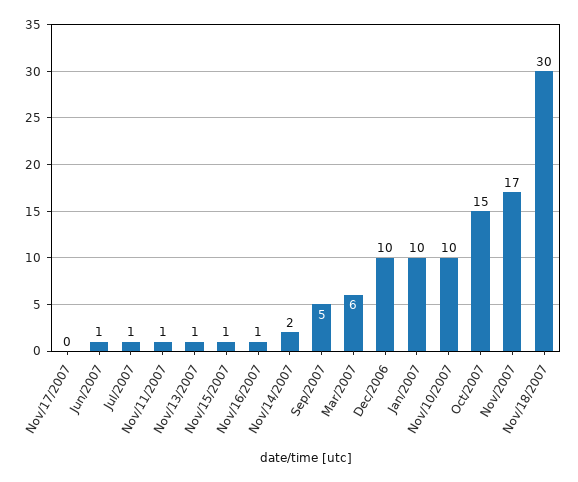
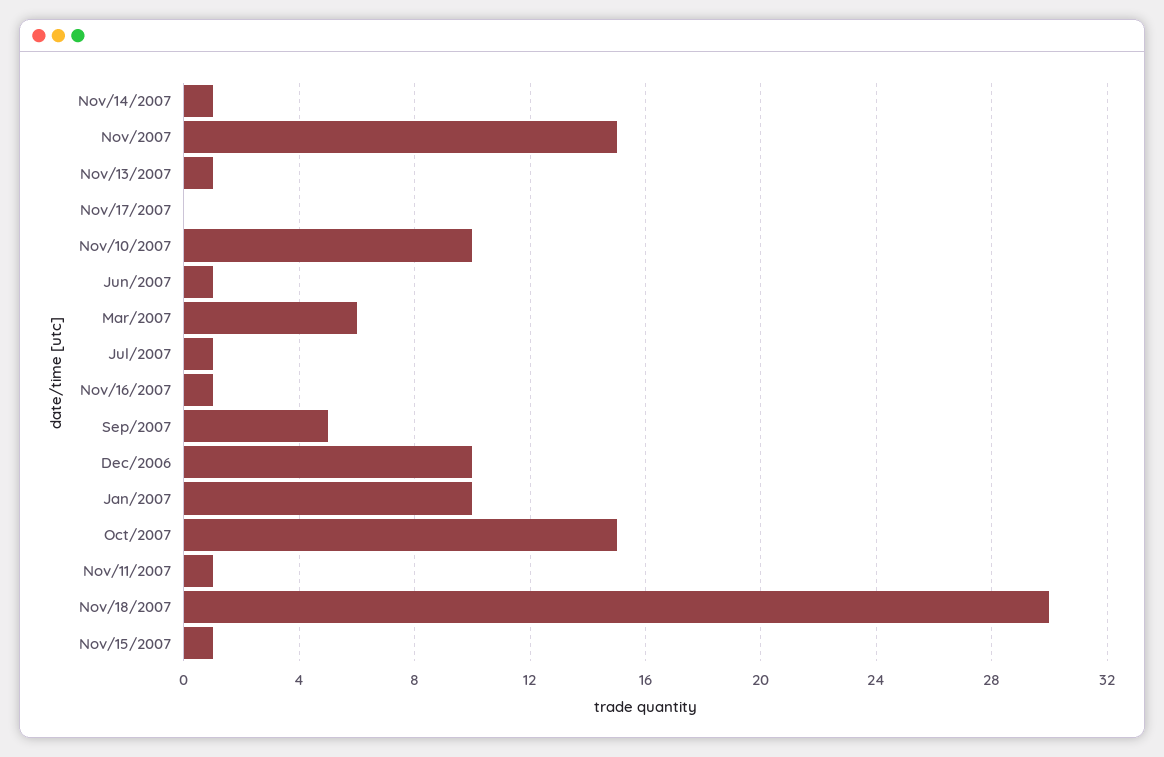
Nov/14/2007: 2 -> 1
Nov/2007: 17 -> 15

